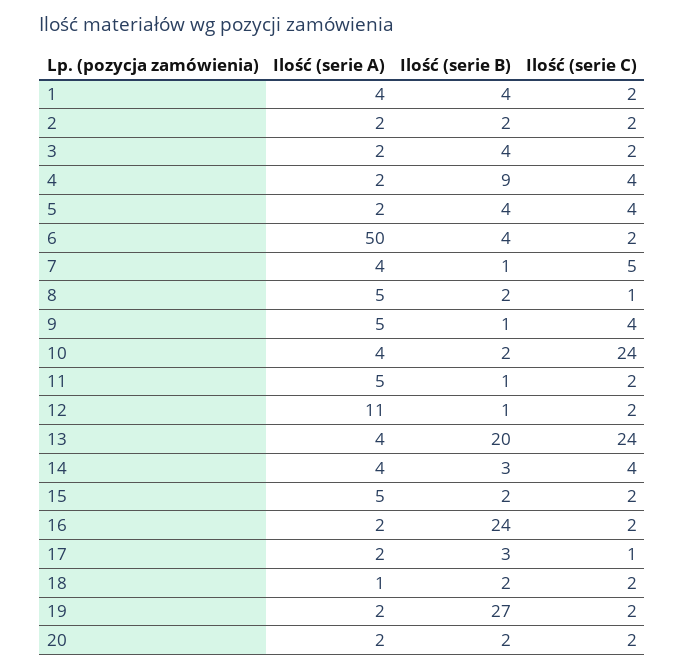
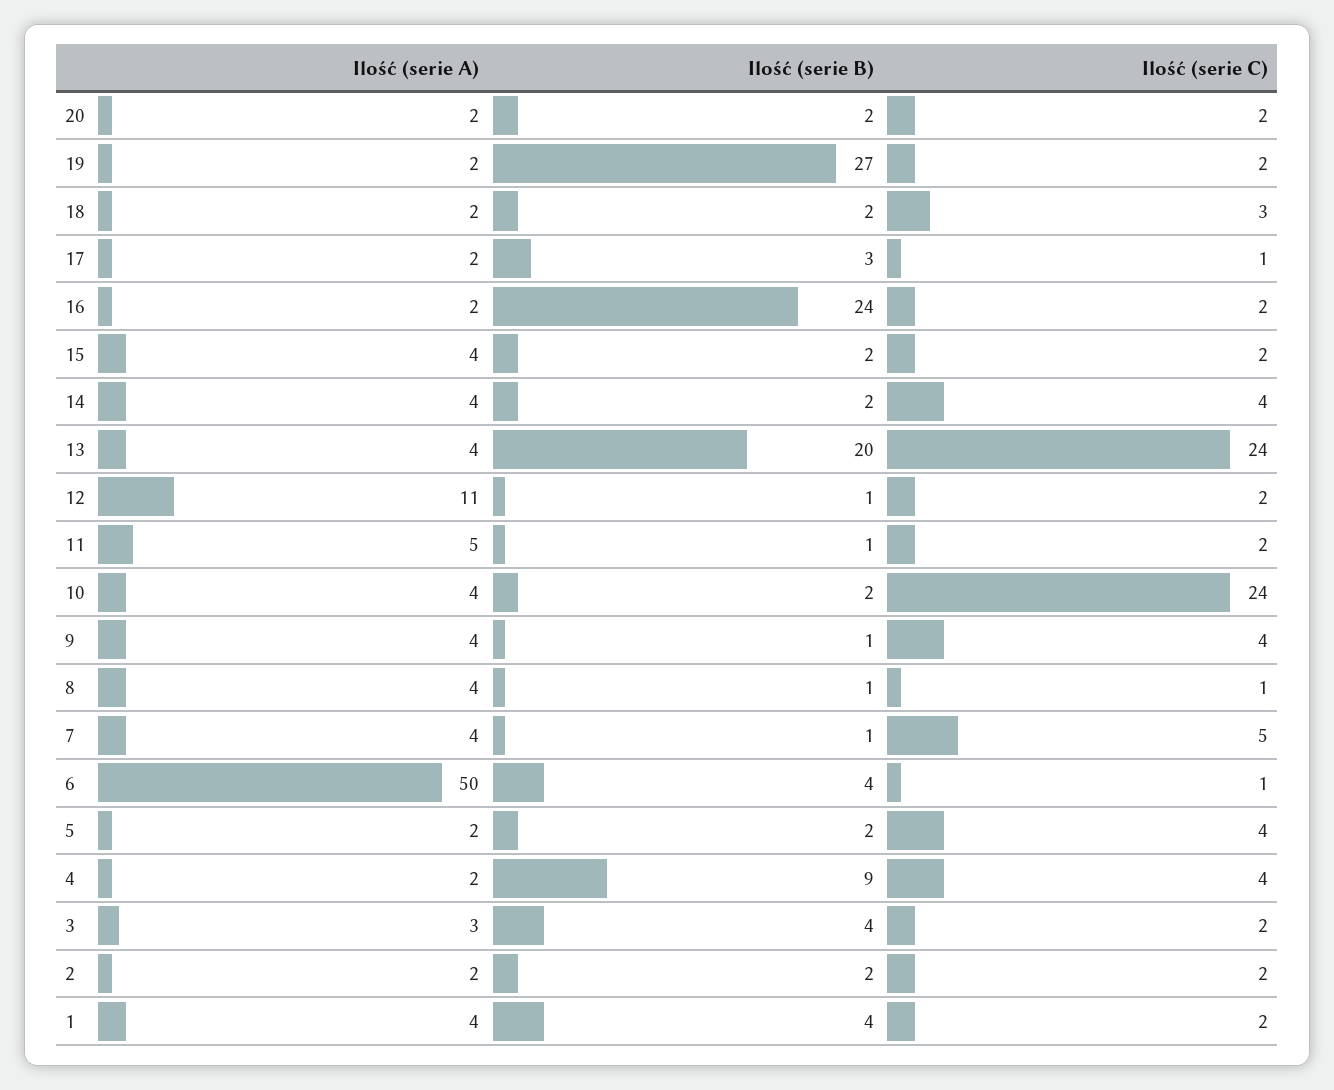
Ilość (serie A), 3: 2 -> 3
Ilość (serie B), 5: 4 -> 2
Ilość (serie C), 6: 2 -> 1
Ilość (serie A), 8: 5 -> 4
Ilość (serie B), 8: 2 -> 1
Ilość (serie A), 9: 5 -> 4
Ilość (serie B), 14: 3 -> 2
Ilość (serie A), 15: 5 -> 4
Ilość (serie A), 18: 1 -> 2
Ilość (serie C), 18: 2 -> 3

